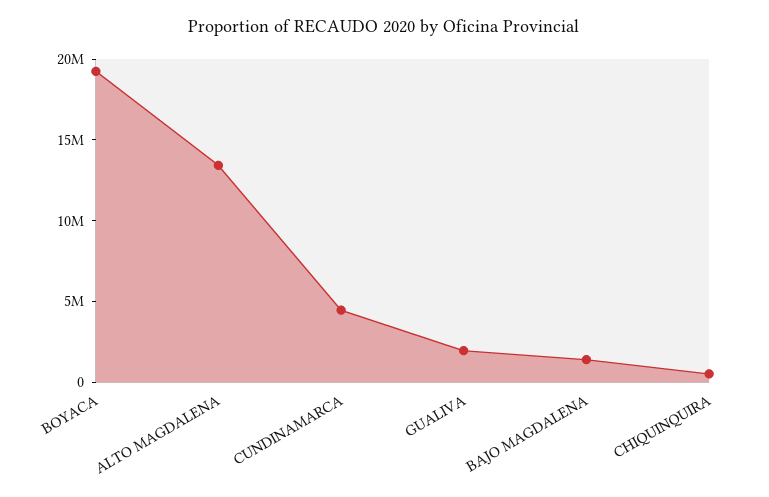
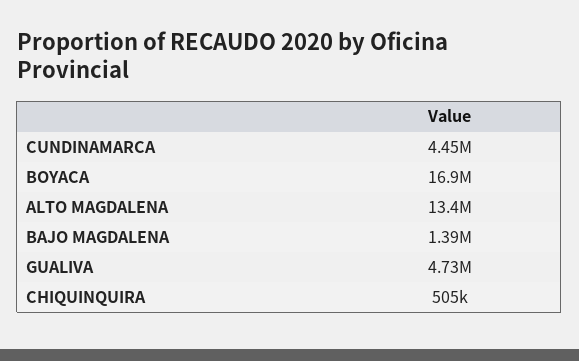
BOYACA: 19000000 -> 16900000
GUALIVA: 2000000 -> 4730000

